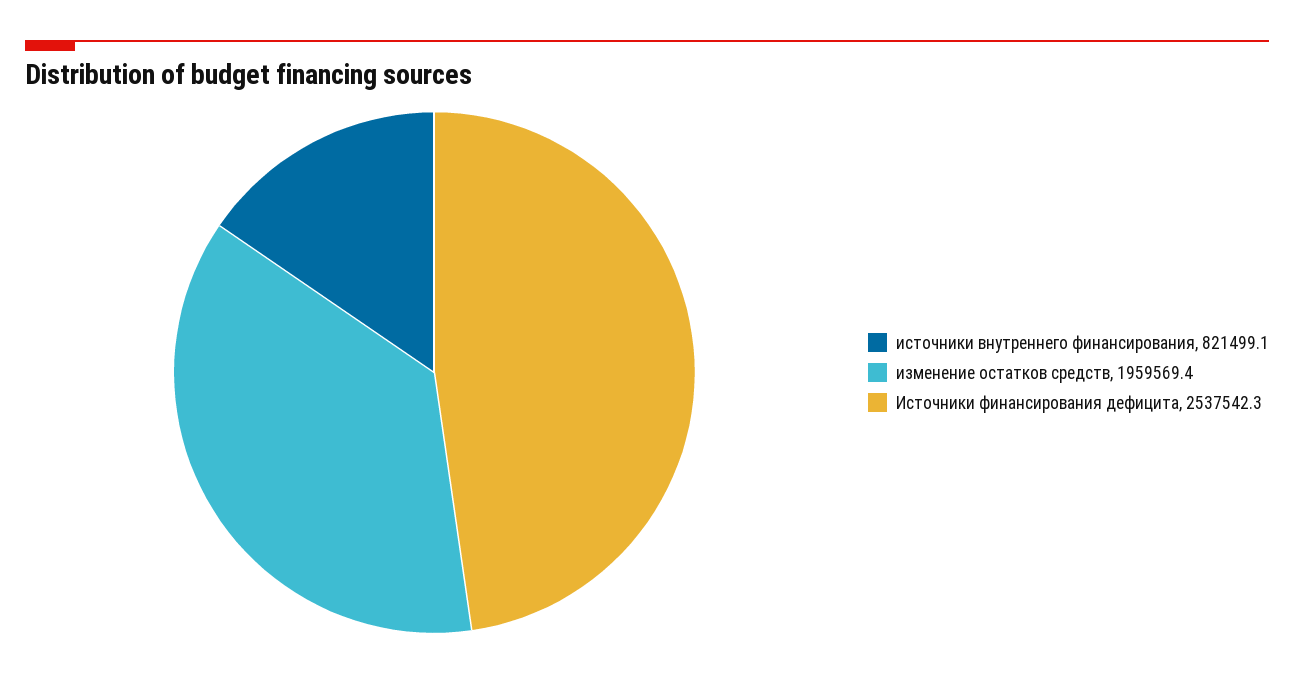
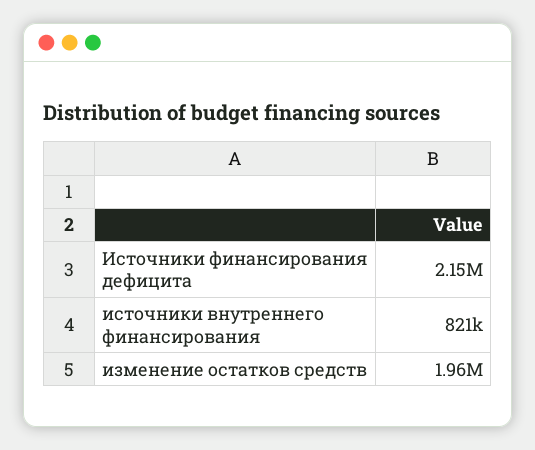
Источники финансирования дефицита: 2537542.3 -> 2150000

